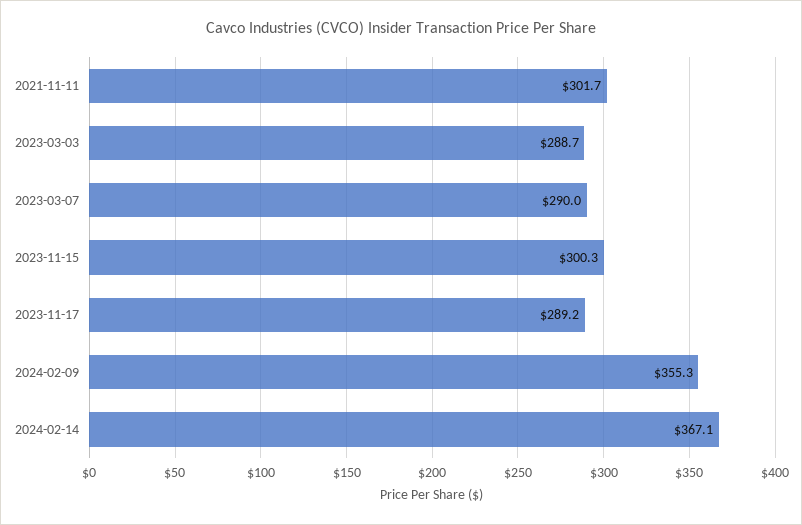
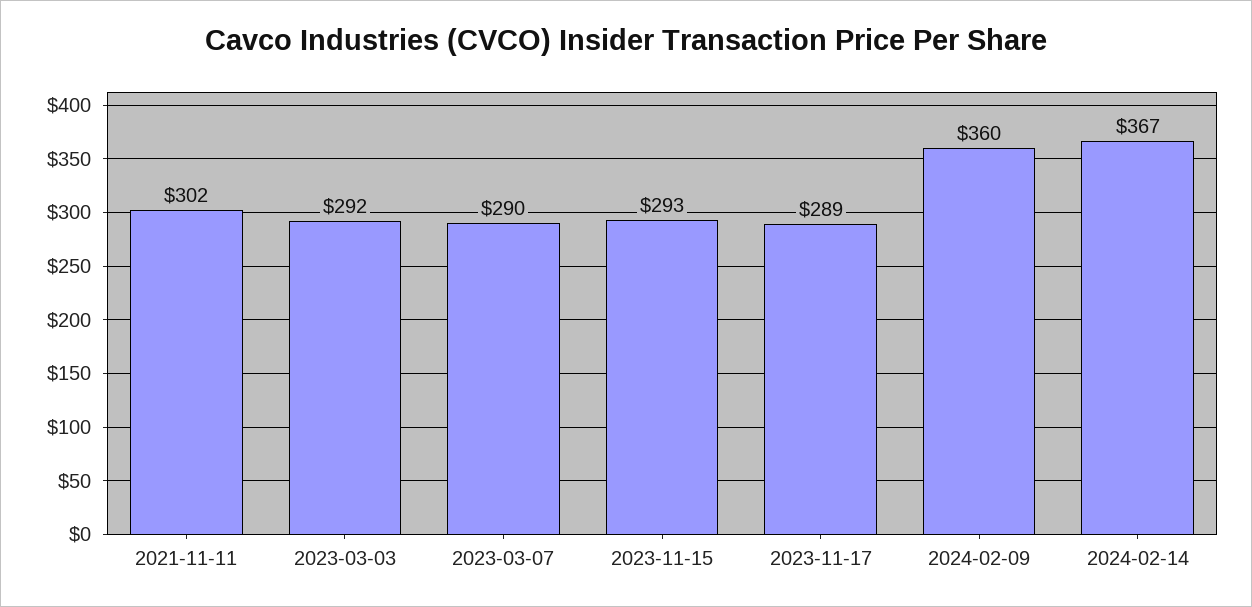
2023-03-03: 288.7 -> 292
2023-11-15: 300.3 -> 293
2024-02-09: 355.3 -> 360

